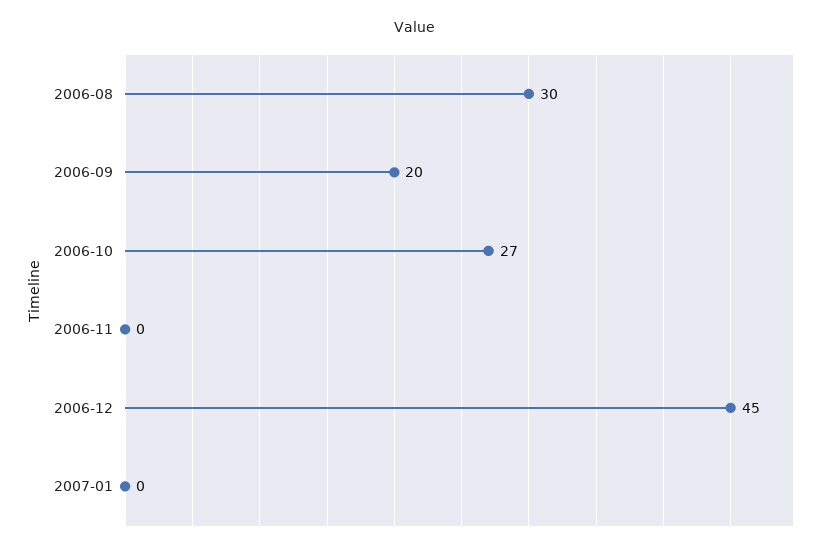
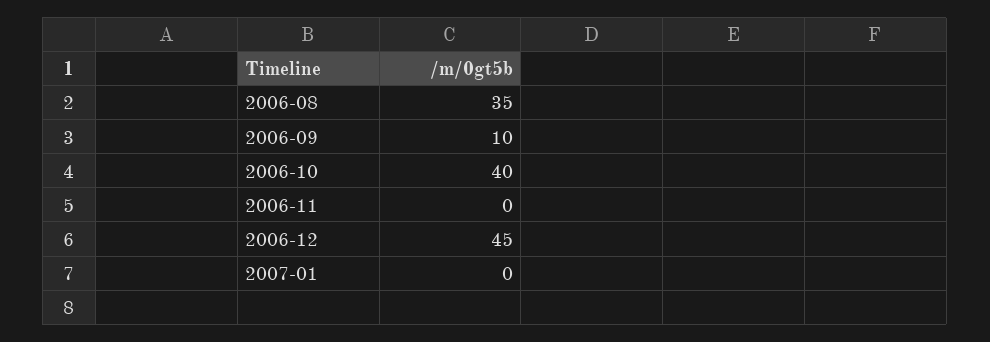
2006-08: 30 -> 35
2006-09: 20 -> 10
2006-10: 27 -> 40

